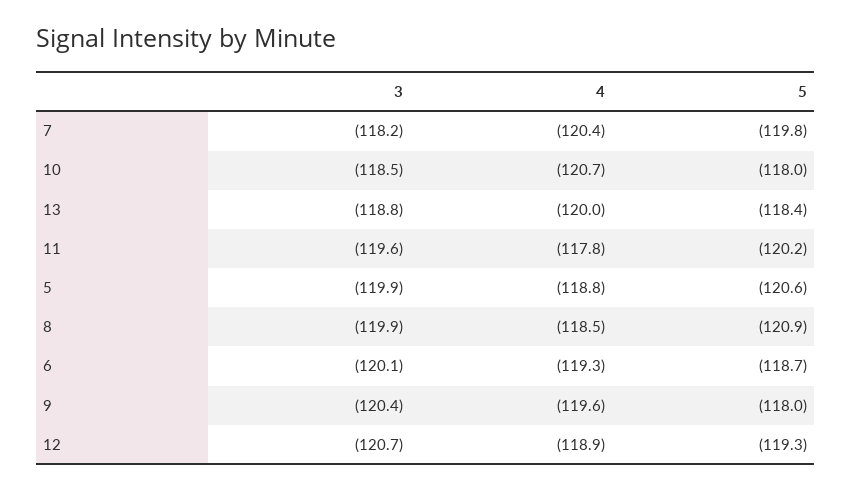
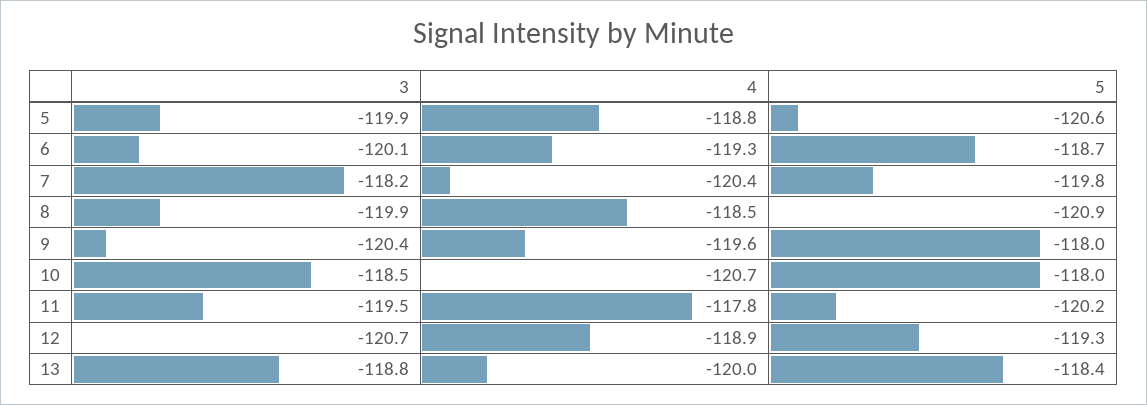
3, 11: -119.6 -> -119.5

